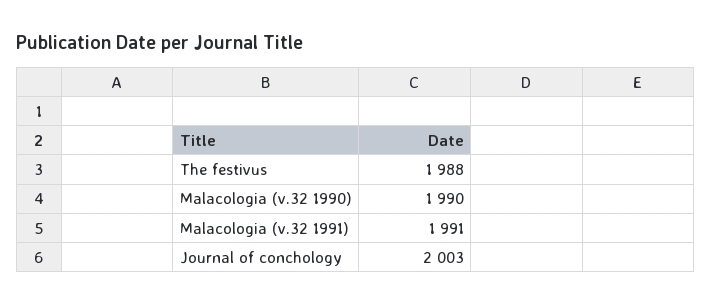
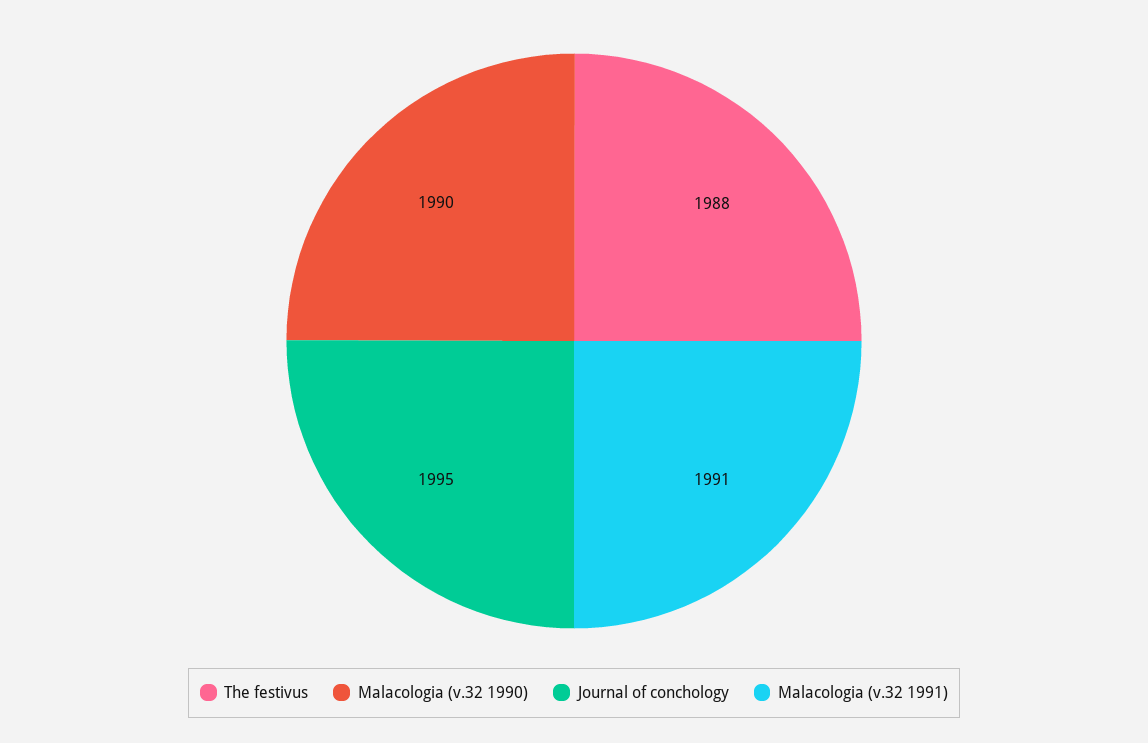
Journal of conchology: 2003 -> 1995

